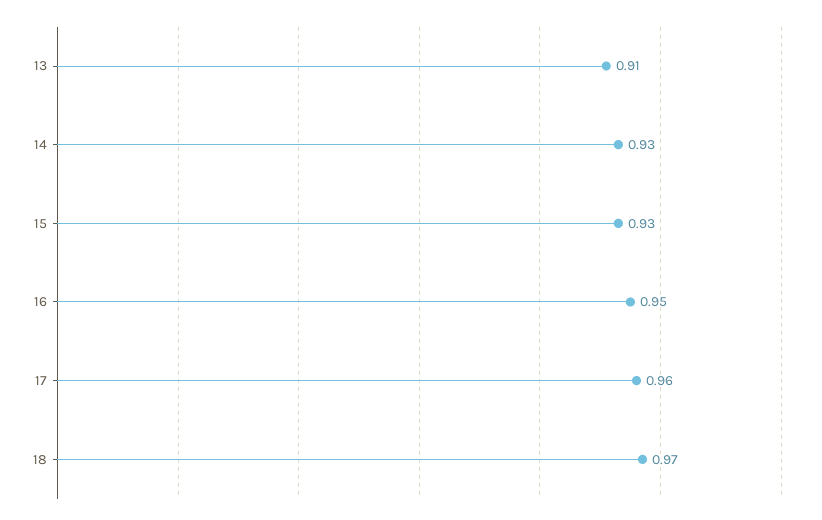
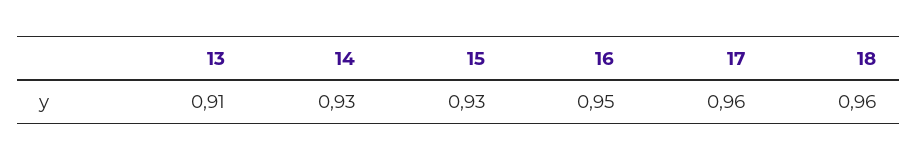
18: 0.97 -> 0.96

